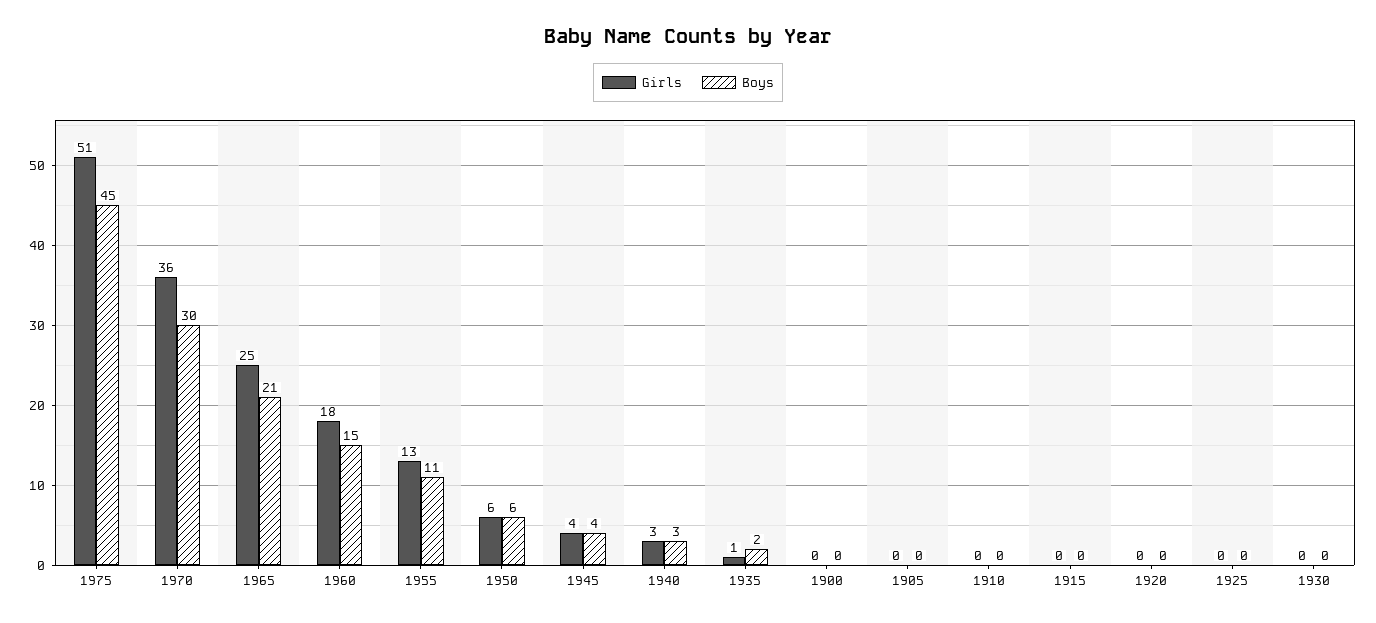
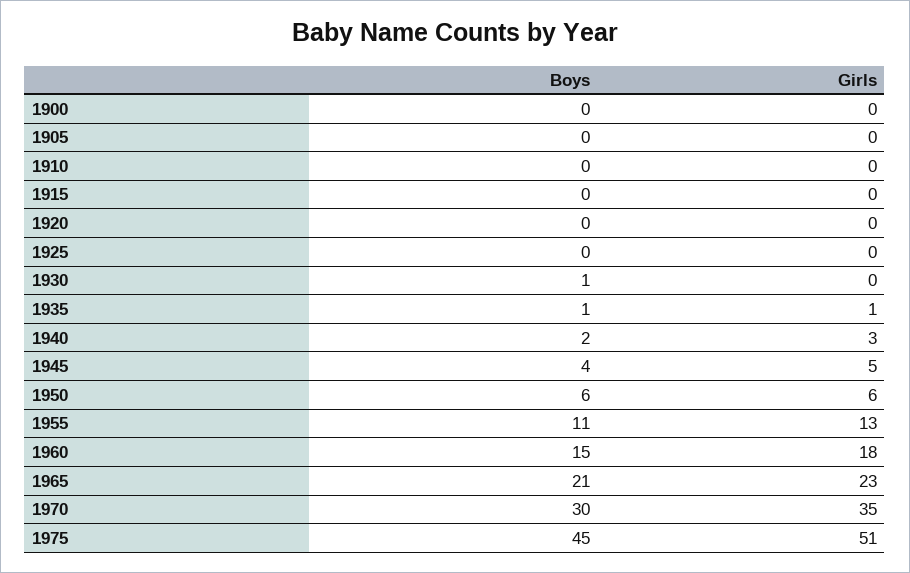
Girls, 1970: 36 -> 35
Girls, 1965: 25 -> 23
Girls, 1945: 4 -> 5
Boys, 1940: 3 -> 2
Boys, 1935: 2 -> 1
Boys, 1930: 0 -> 1

